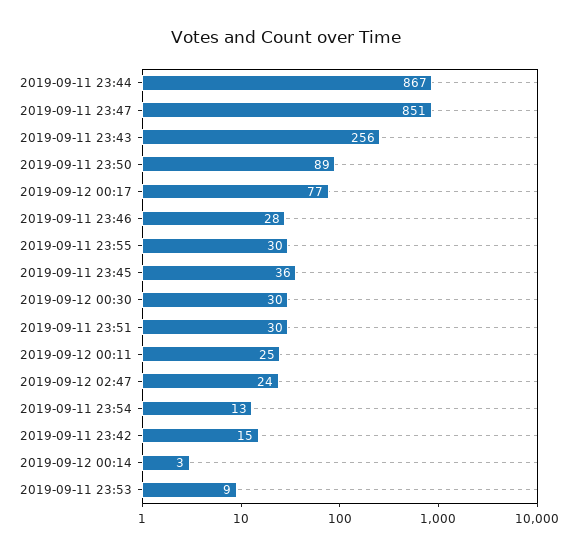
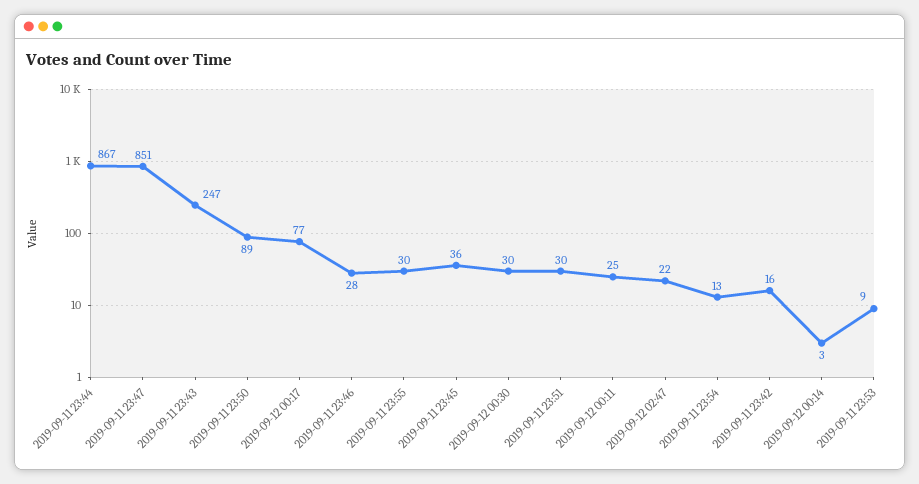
2019-09-11 23:43: 256 -> 247
2019-09-12 02:47: 24 -> 22
2019-09-11 23:42: 15 -> 16

